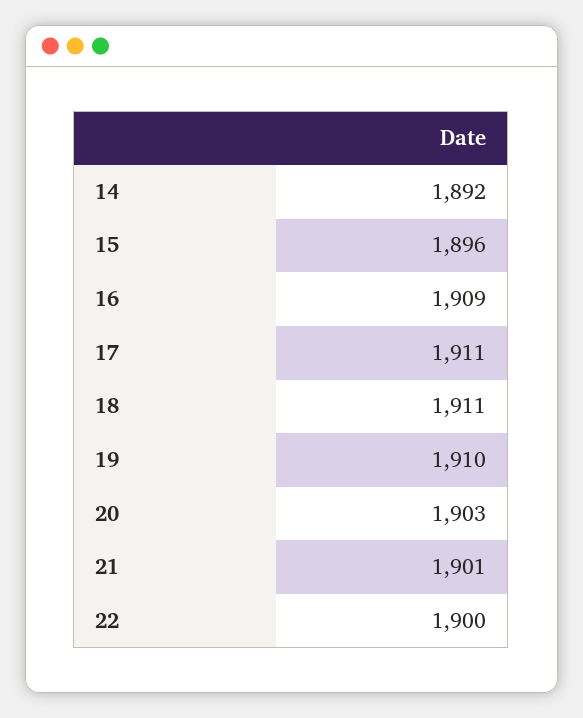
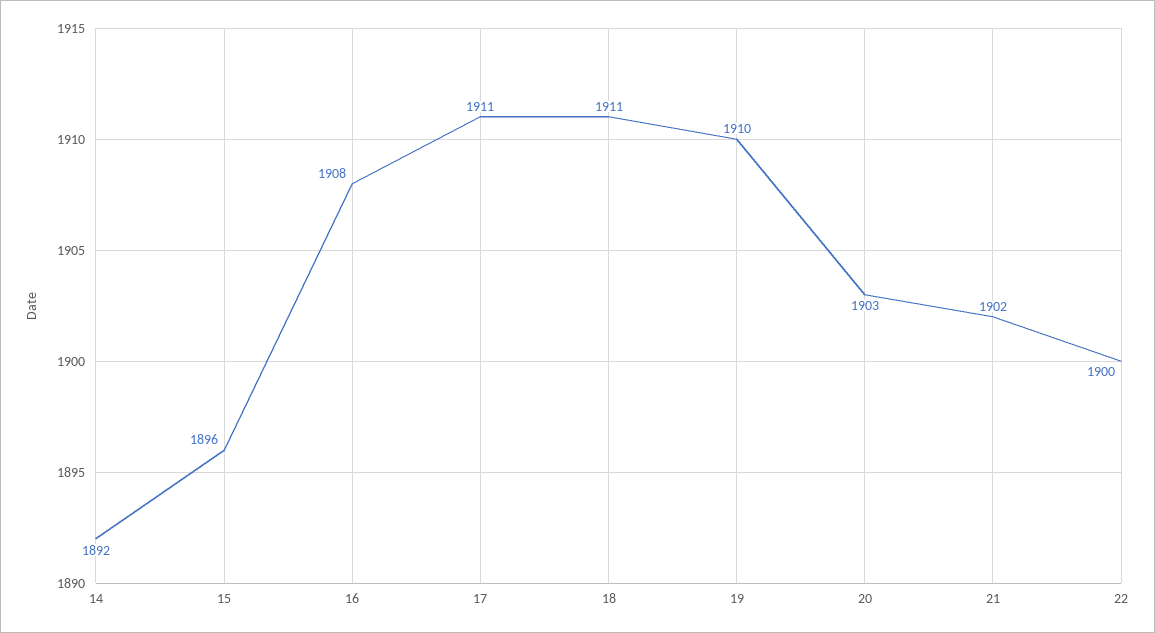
16: 1909 -> 1908
21: 1901 -> 1902

